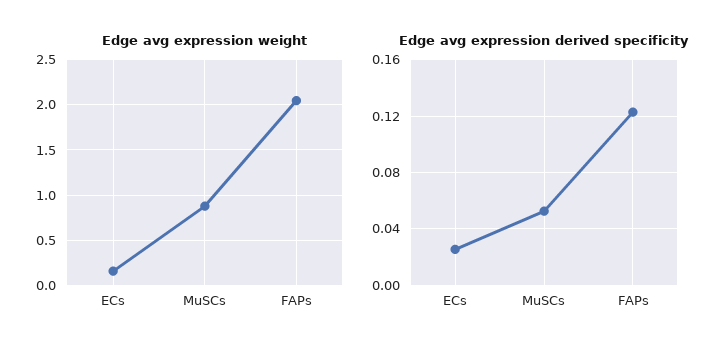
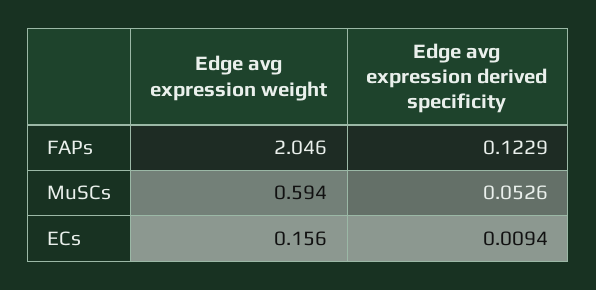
Edge avg expression weight, MuSCs: 0.9 -> 0.594
Edge avg expression derived specificity, ECs: 0.025 -> 0.0094

